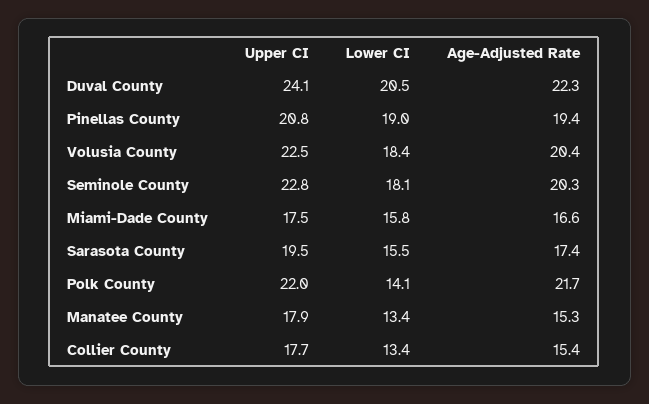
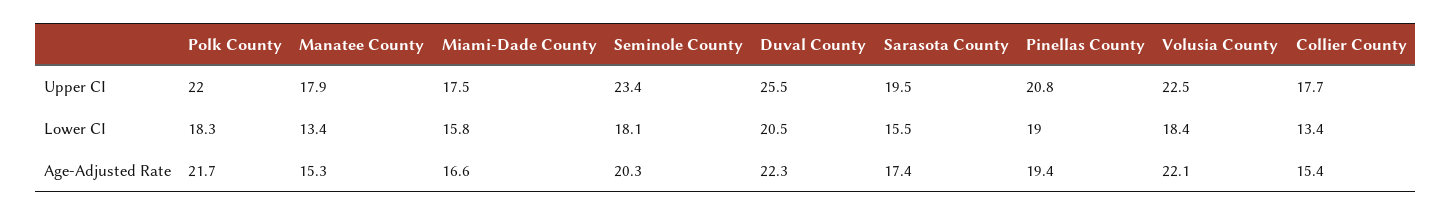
Upper CI, Duval County: 24.1 -> 25.5
Age-Adjusted Rate, Volusia County: 20.4 -> 22.1
Upper CI, Seminole County: 22.8 -> 23.4
Lower CI, Polk County: 14.1 -> 18.3

